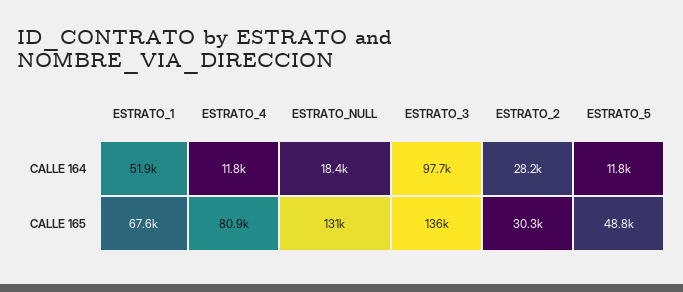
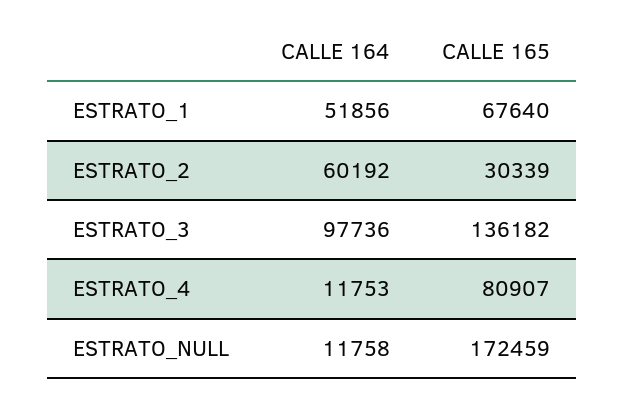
ESTRATO_NULL, CALLE 164: 18400 -> 11758
ESTRATO_2, CALLE 164: 28200 -> 60192
ESTRATO_5, CALLE 164: 11800 -> none
ESTRATO_NULL, CALLE 165: 131000 -> 172459
ESTRATO_5, CALLE 165: 48800 -> none

